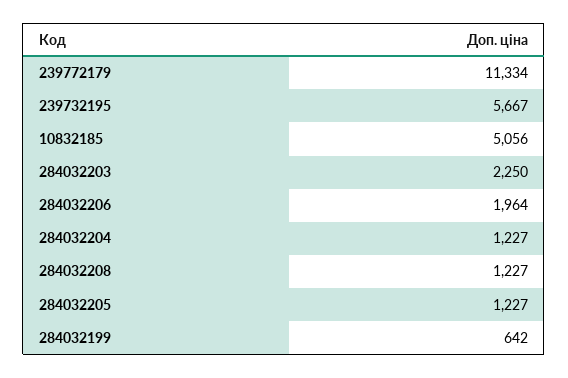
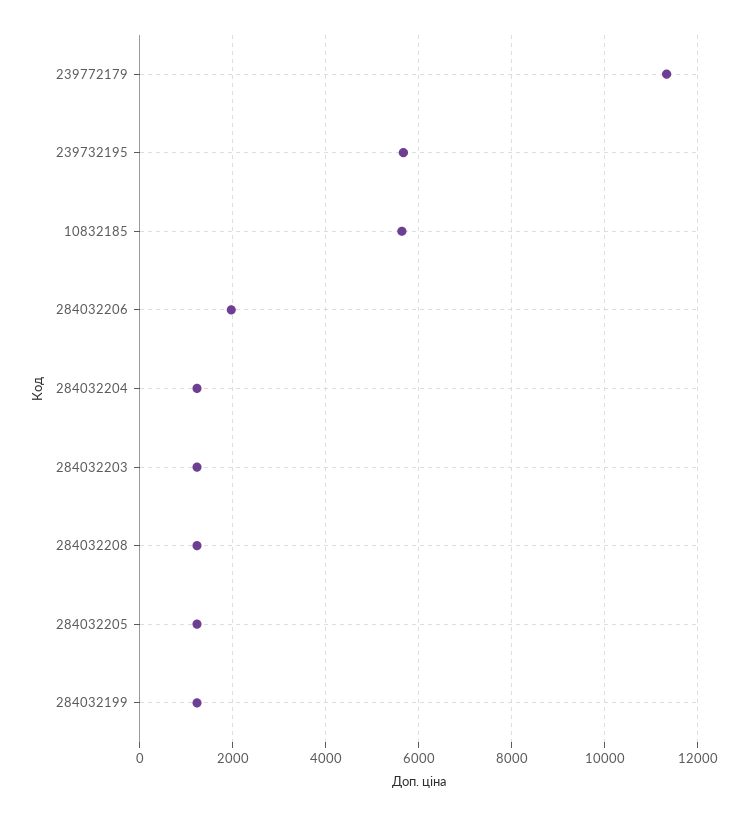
10832185: 5056 -> 5600
284032203: 2250 -> 1200
284032199: 642 -> 1200

